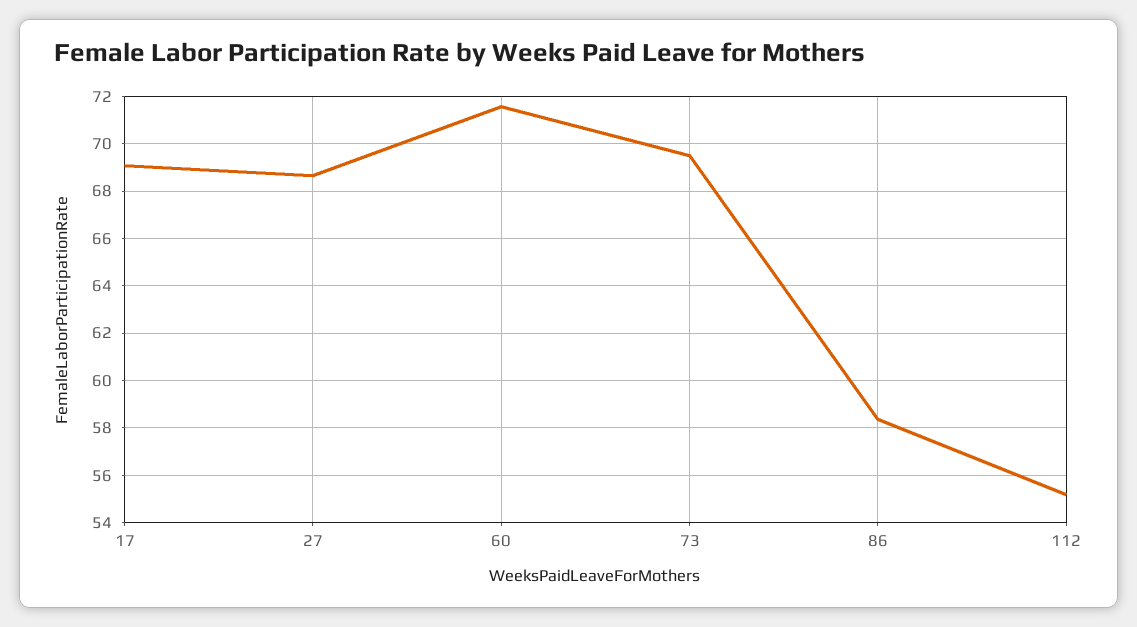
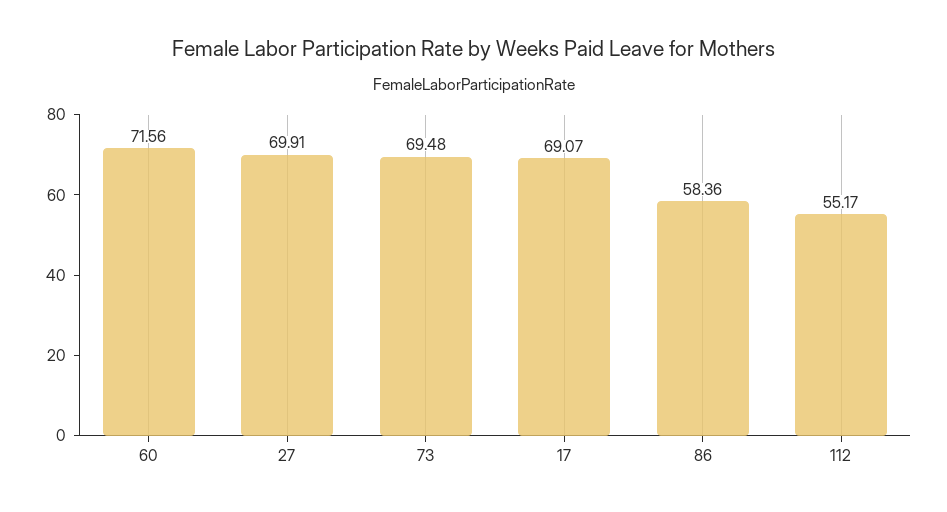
27: 68.5 -> 69.91

